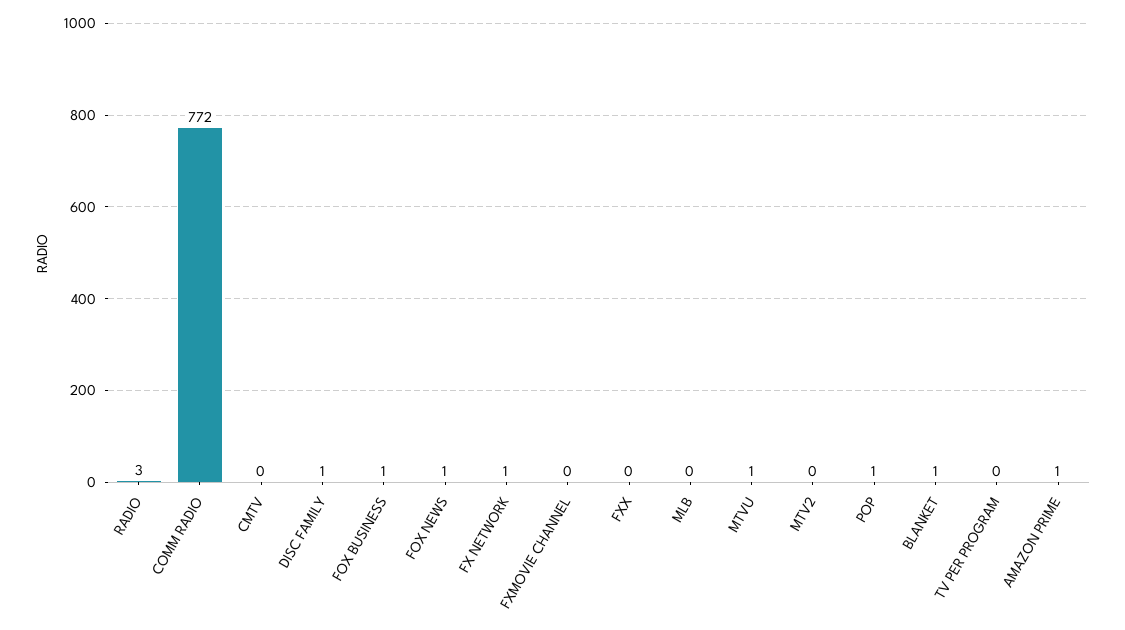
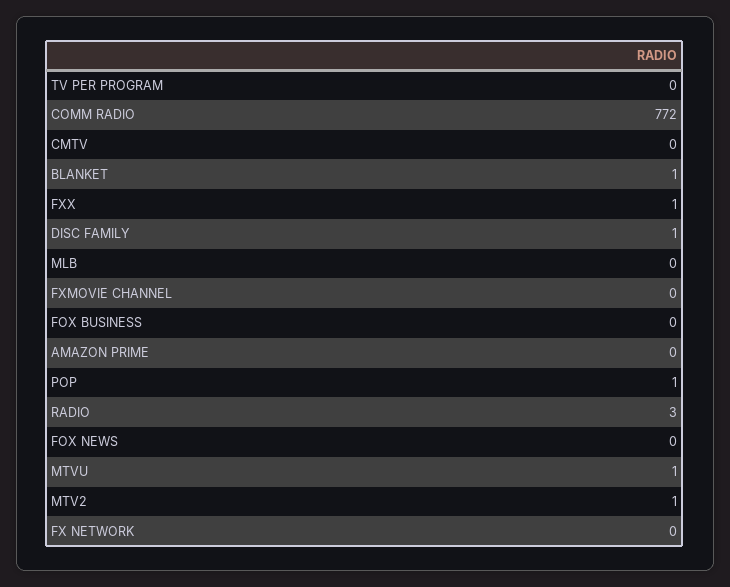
FOX BUSINESS: 1 -> 0
FOX NEWS: 1 -> 0
FX NETWORK: 1 -> 0
FXX: 0 -> 1
MTV2: 0 -> 1
AMAZON PRIME: 1 -> 0

